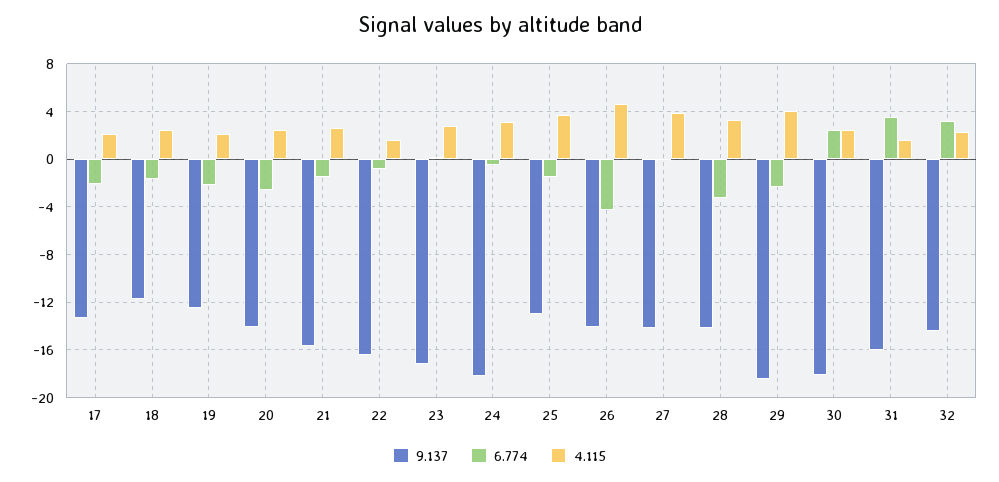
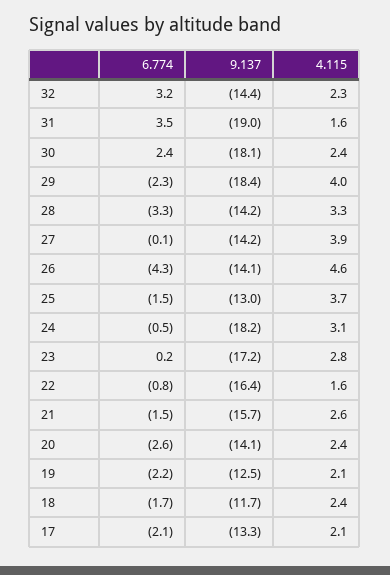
9.137, 31: -16 -> -19

